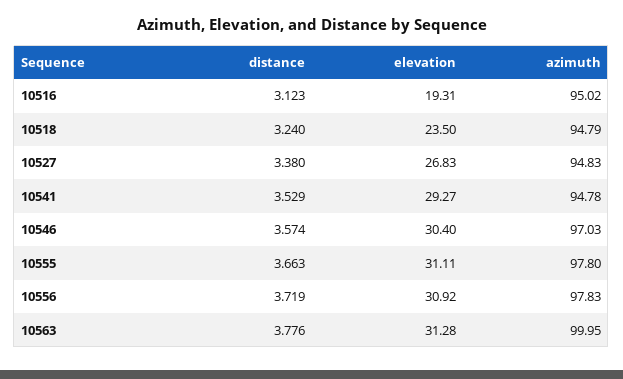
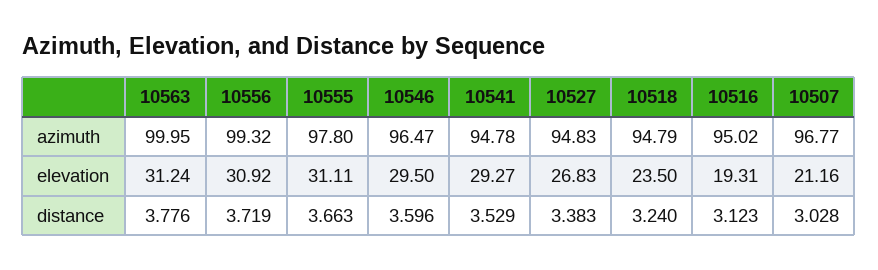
distance, 10527: 3.38 -> 3.383
distance, 10546: 3.574 -> 3.596
elevation, 10546: 30.4 -> 29.5
azimuth, 10546: 97.03 -> 96.47
azimuth, 10556: 97.83 -> 99.32
elevation, 10563: 31.28 -> 31.24
azimuth, 10507: none -> 96.77
elevation, 10507: none -> 21.16
distance, 10507: none -> 3.028

